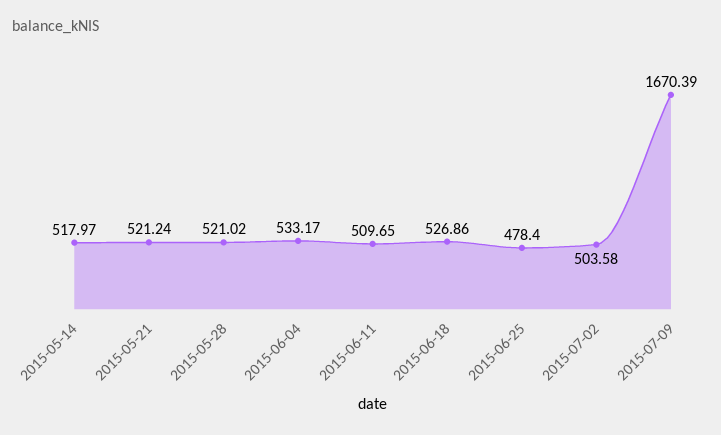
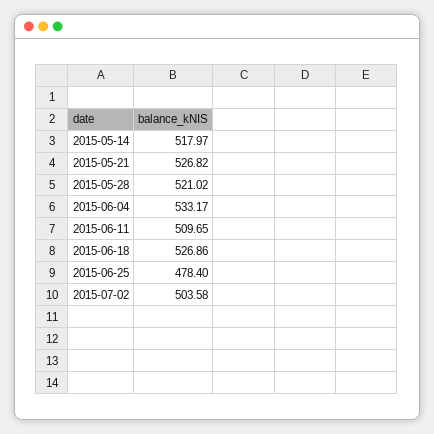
2015-05-21: 521.24 -> 526.82
2015-07-09: 1670.39 -> none

